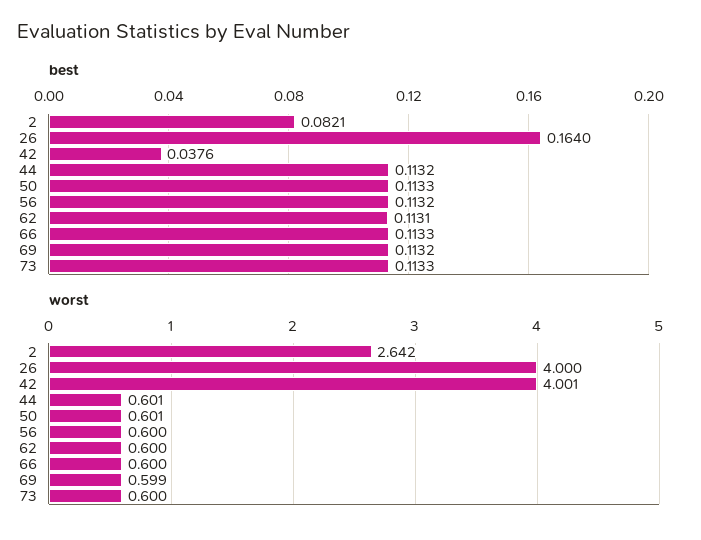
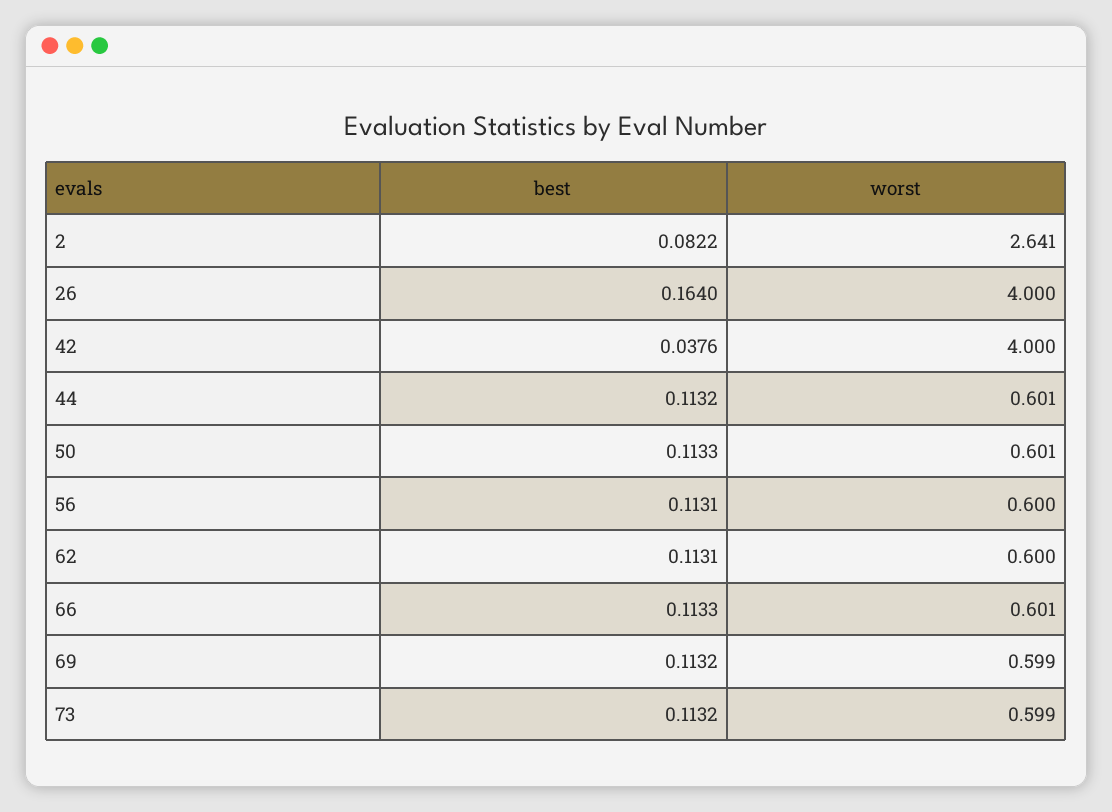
best, 2: 0.0821 -> 0.0822
best, 56: 0.1132 -> 0.1131
best, 73: 0.1133 -> 0.1132
worst, 2: 2.642 -> 2.641
worst, 42: 4.001 -> 4
worst, 66: 0.6 -> 0.601
worst, 73: 0.6 -> 0.599

